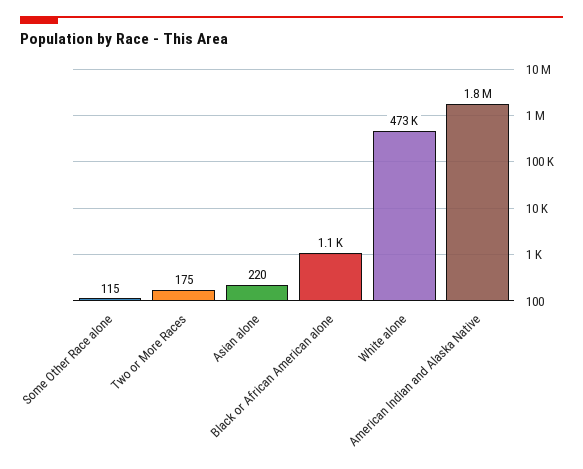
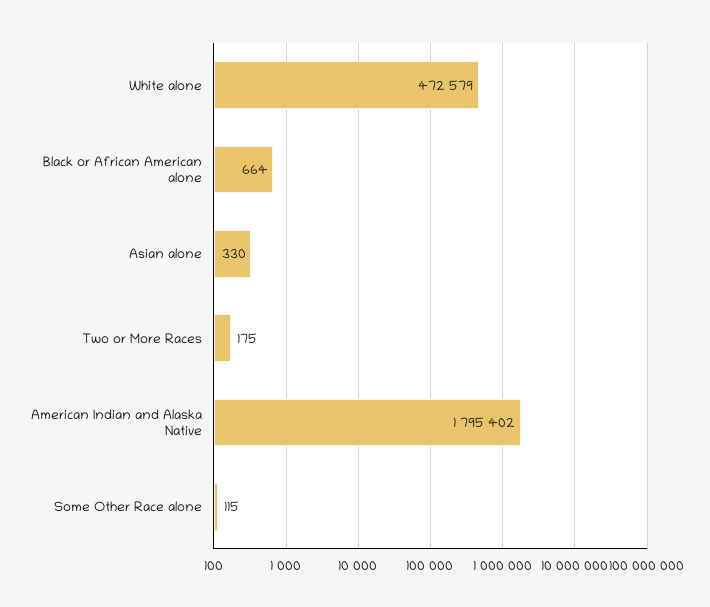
Asian alone: 220 -> 330
Black or African American alone: 1100 -> 664

